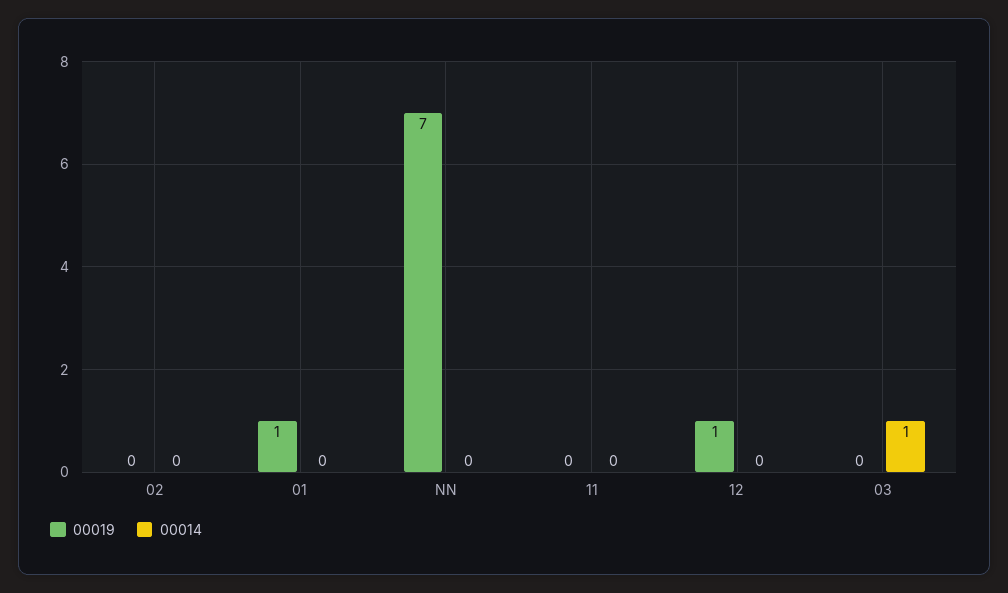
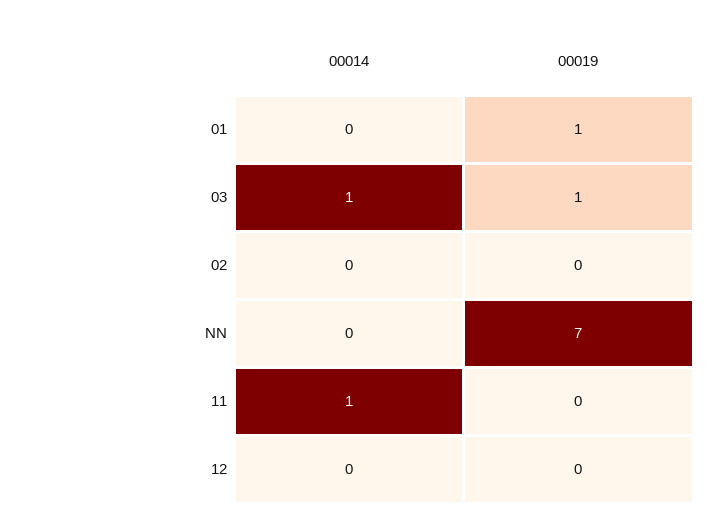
00014, 11: 0 -> 1
00019, 12: 1 -> 0
00019, 03: 0 -> 1

